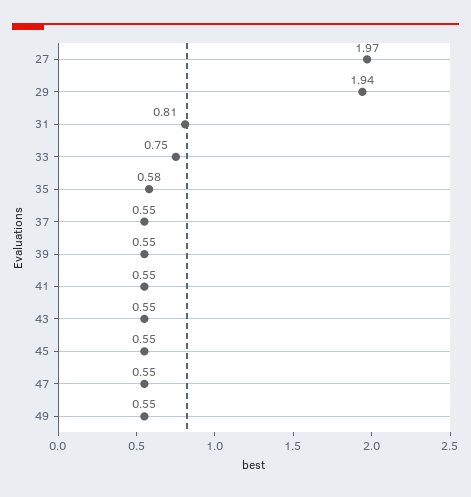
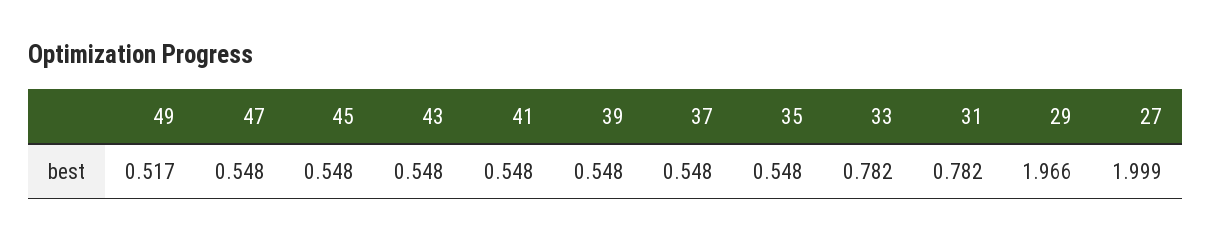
27: 1.97 -> 1.999
29: 1.94 -> 1.966
31: 0.81 -> 0.782
33: 0.75 -> 0.782
35: 0.58 -> 0.548
49: 0.55 -> 0.517

